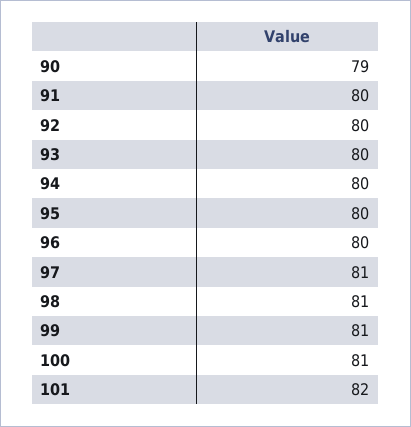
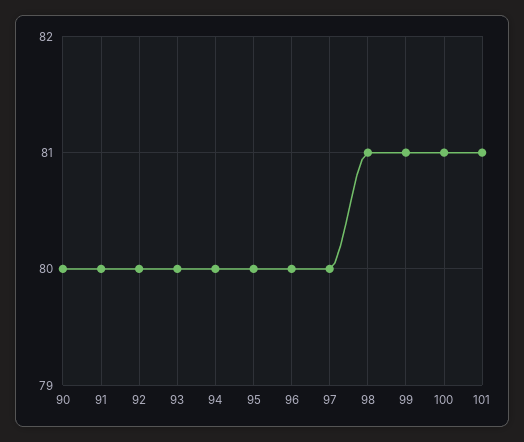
90: 79 -> 80
97: 81 -> 80
101: 82 -> 81

